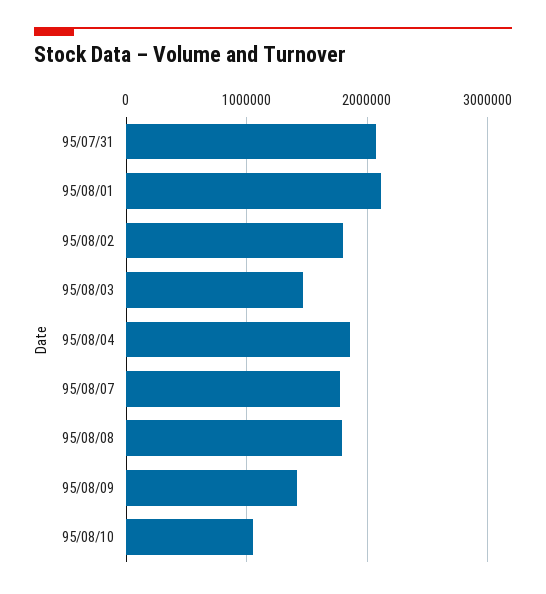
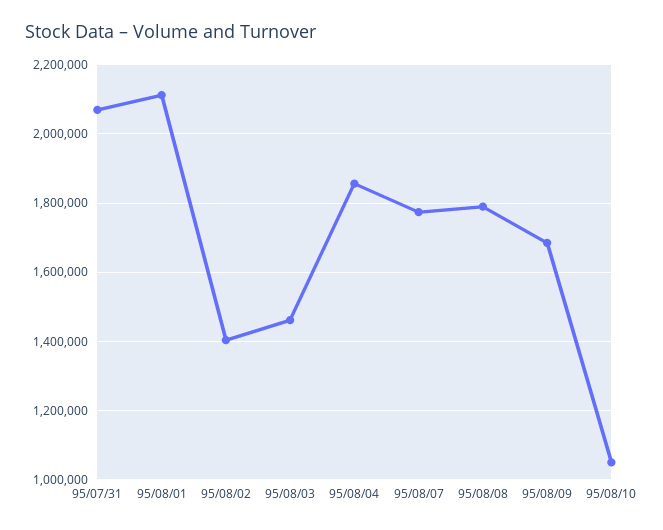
95/08/02: 1800000 -> 1400000
95/08/09: 1400000 -> 1680000

